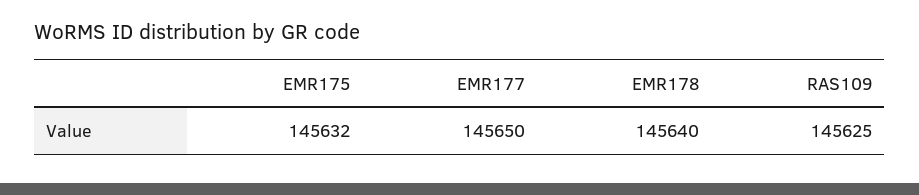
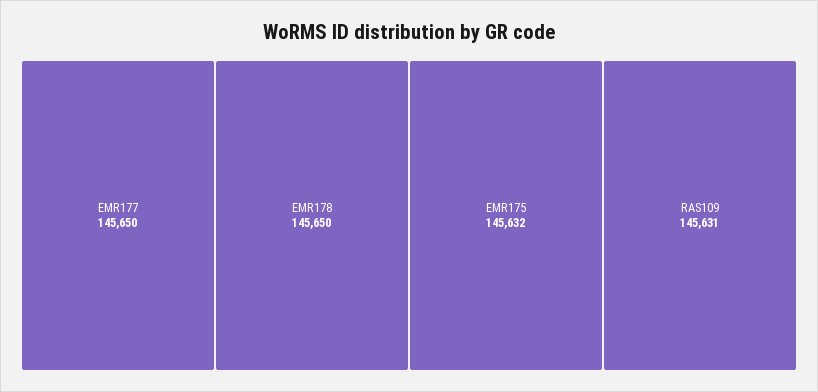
EMR178: 145640 -> 145650
RAS109: 145625 -> 145631

